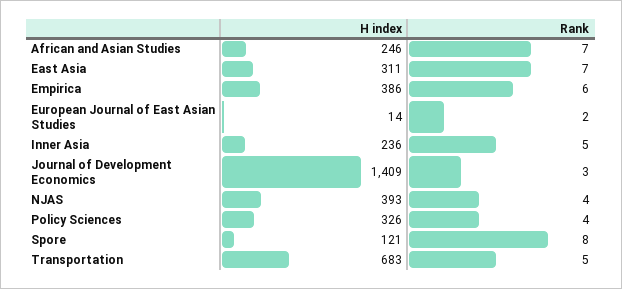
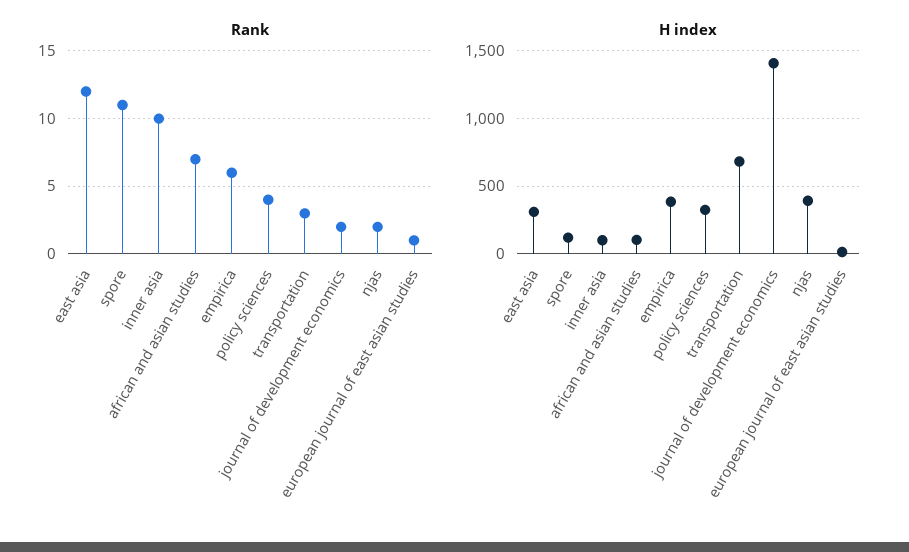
H index, African and Asian Studies: 246 -> 100
Rank, East Asia: 7 -> 12
Rank, European Journal of East Asian Studies: 2 -> 1
H index, Inner Asia: 236 -> 100
Rank, Inner Asia: 5 -> 10
Rank, Journal of Development Economics: 3 -> 2
Rank, NJAS: 4 -> 2
Rank, Spore: 8 -> 11
Rank, Transportation: 5 -> 3

